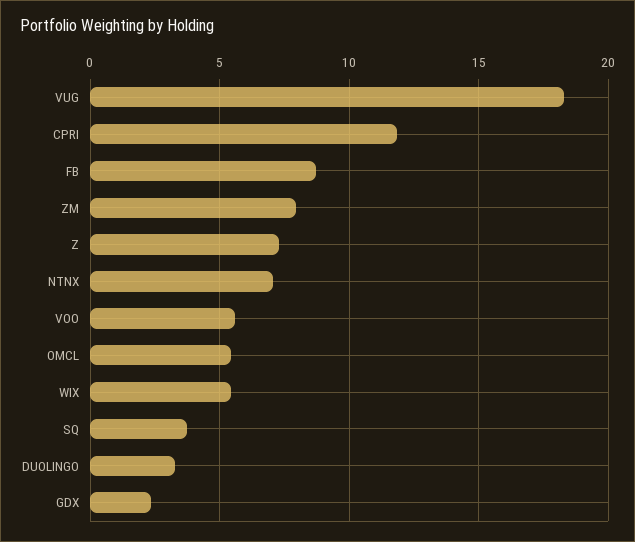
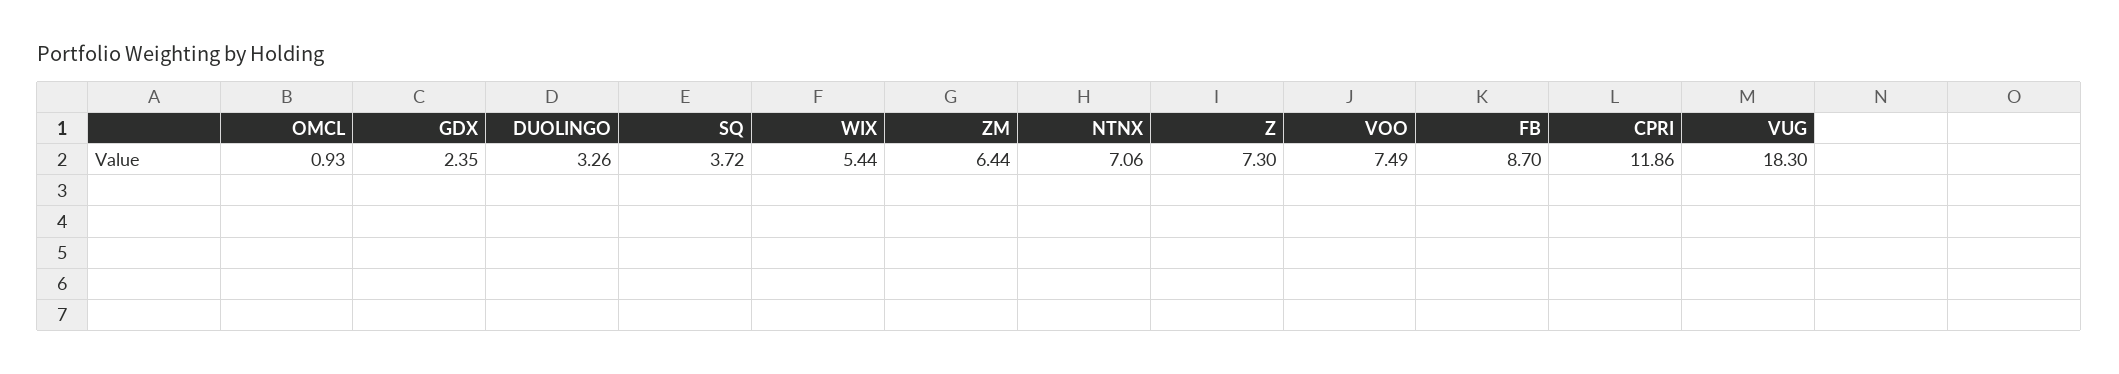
ZM: 8 -> 6.44
VOO: 5.5 -> 7.49
OMCL: 5.5 -> 0.93

